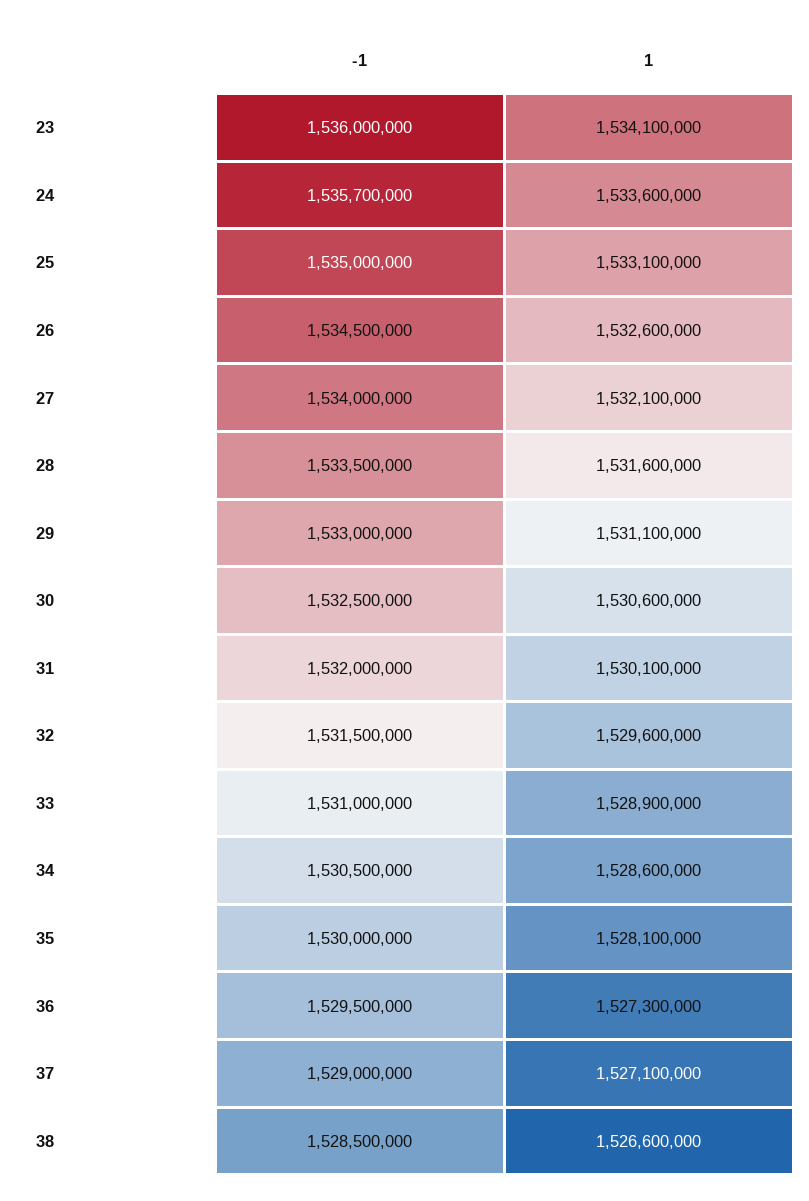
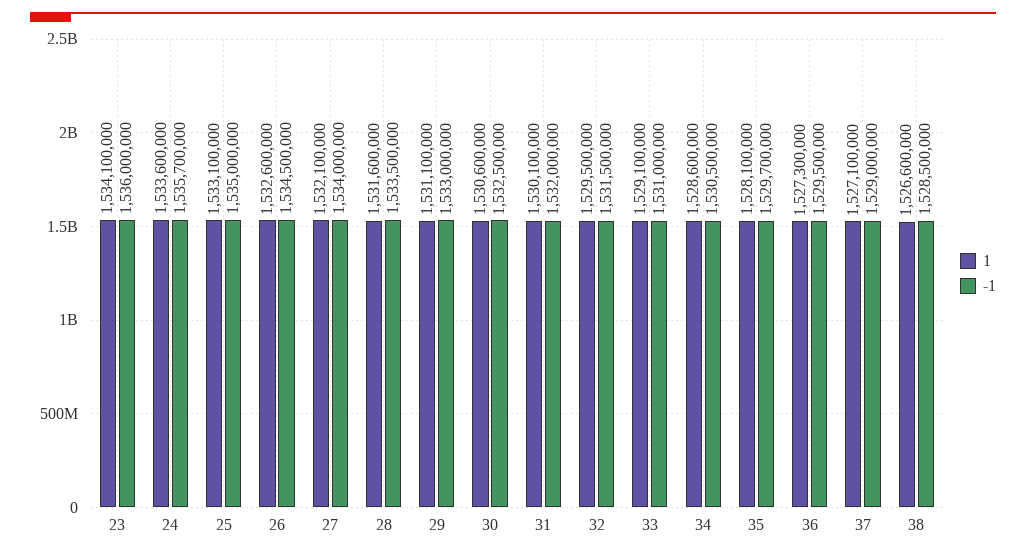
1, 32: 1529600000 -> 1529500000
1, 33: 1528900000 -> 1529100000
-1, 35: 1530000000 -> 1529700000

